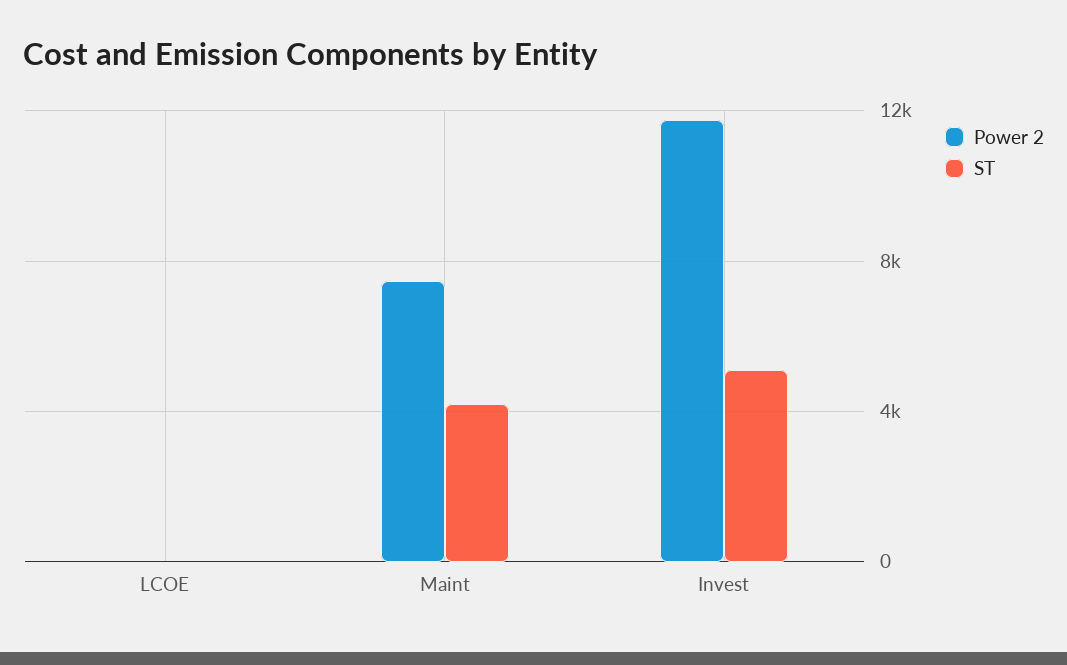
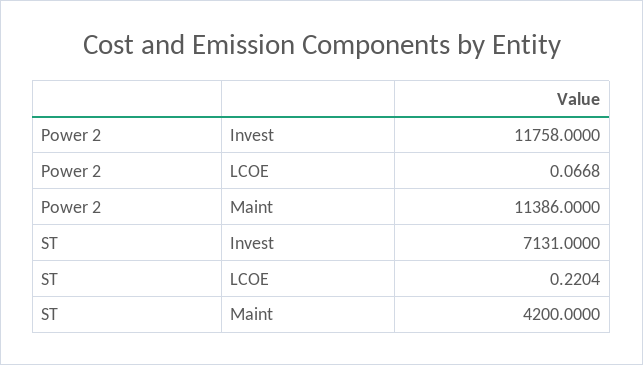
Power 2, Maint: 7500 -> 11386
ST, Invest: 5000 -> 7131

